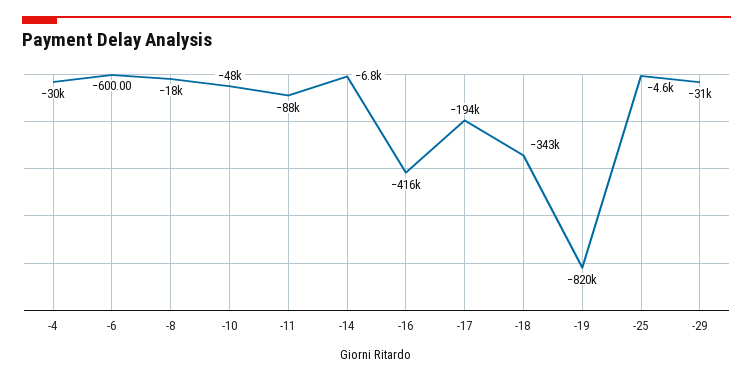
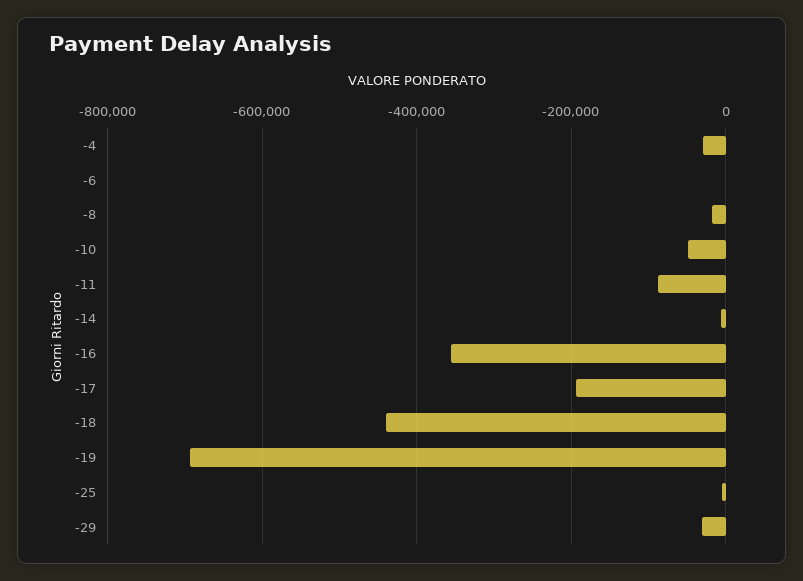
-16: -416000 -> -360000
-18: -343000 -> -440000
-19: -820000 -> -700000

